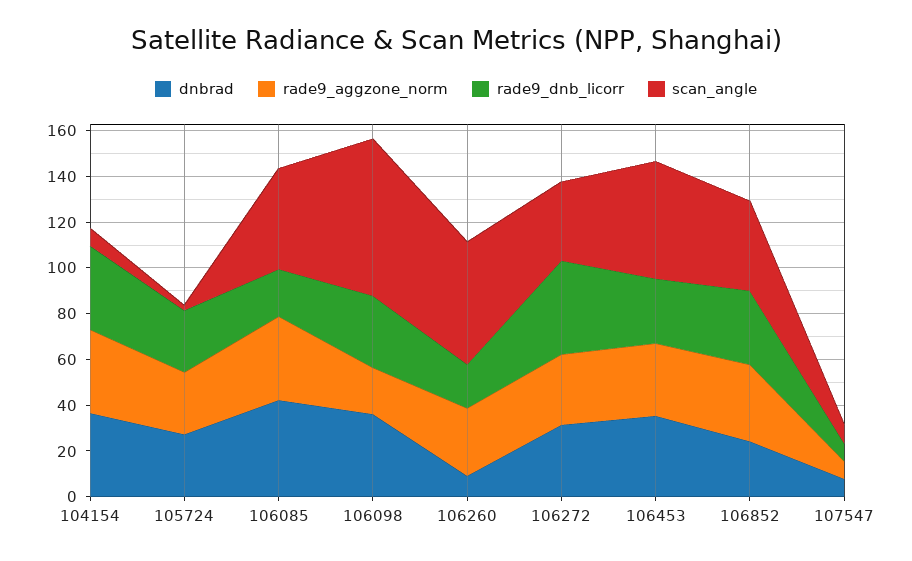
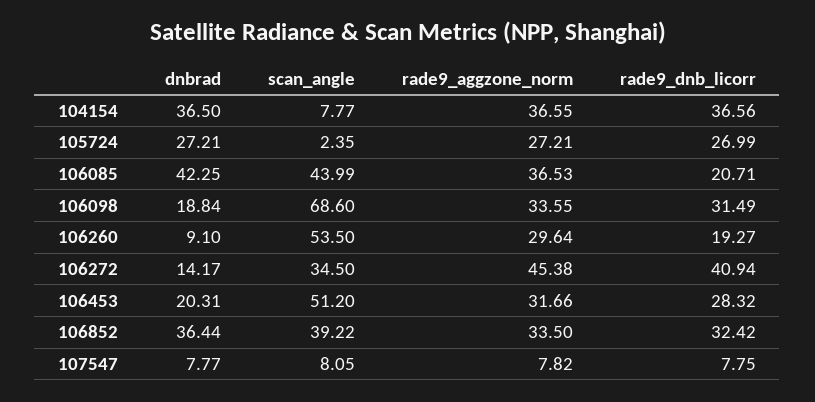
dnbrad, 106098: 35 -> 18.84
rade9_aggzone_norm, 106098: 20 -> 33.55
dnbrad, 106272: 30 -> 14.17
rade9_aggzone_norm, 106272: 30 -> 45.38
dnbrad, 106453: 35 -> 20.31
dnbrad, 106852: 25 -> 36.44

